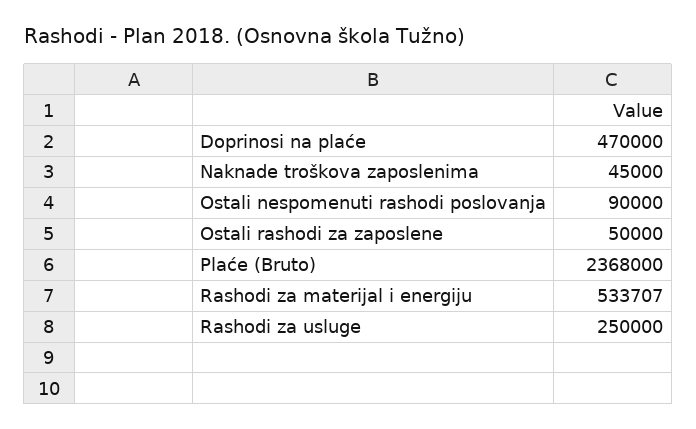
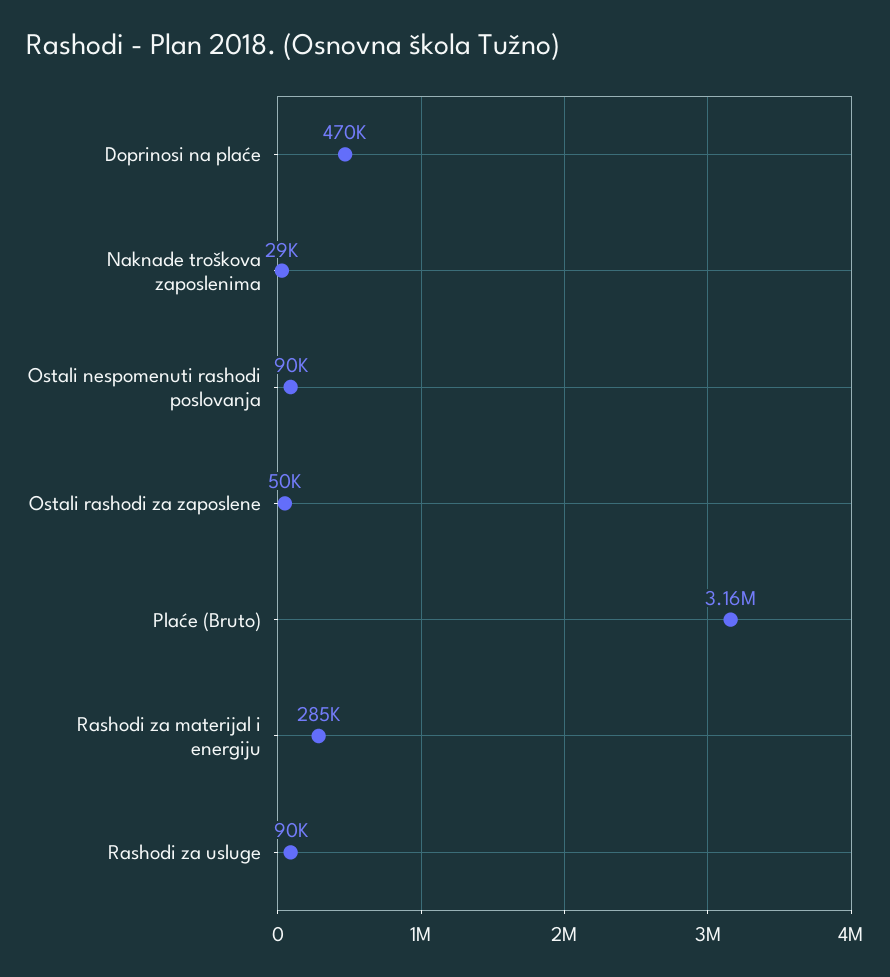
Naknade troškova zaposlenima: 45000 -> 29000
Plaće (Bruto): 2368000 -> 3160000
Rashodi za materijal i energiju: 533707 -> 285000
Rashodi za usluge: 250000 -> 90000

